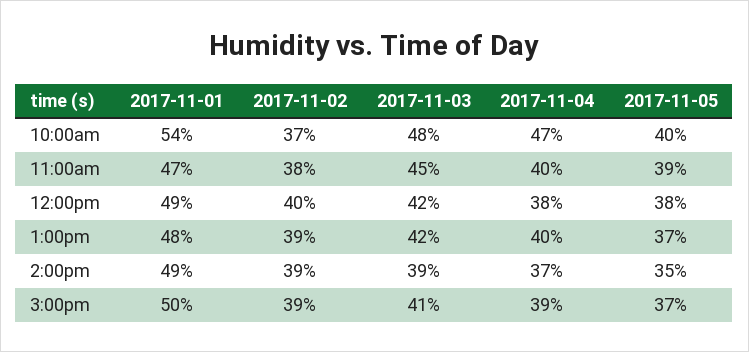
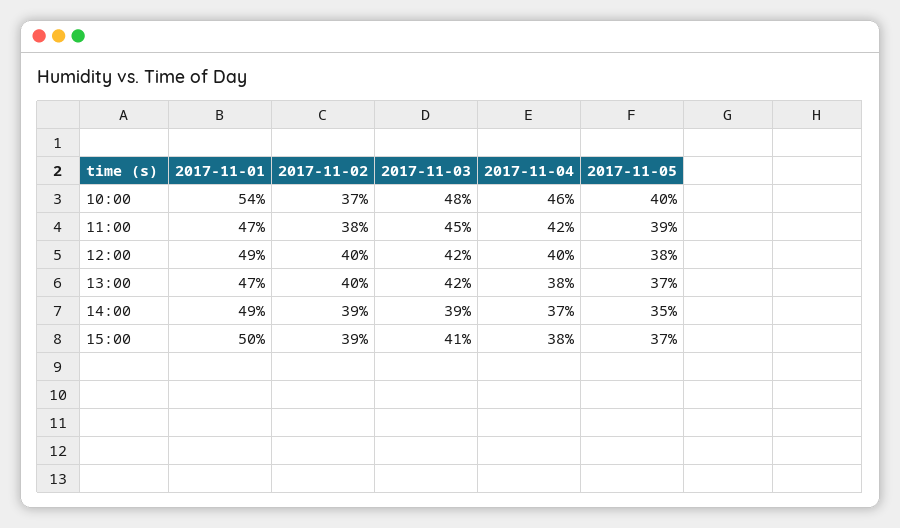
2017-11-04, 10:00am: 47 -> 46
2017-11-04, 11:00am: 40 -> 42
2017-11-04, 12:00pm: 38 -> 40
2017-11-01, 1:00pm: 48 -> 47
2017-11-02, 1:00pm: 39 -> 40
2017-11-04, 1:00pm: 40 -> 38
2017-11-04, 3:00pm: 39 -> 38

